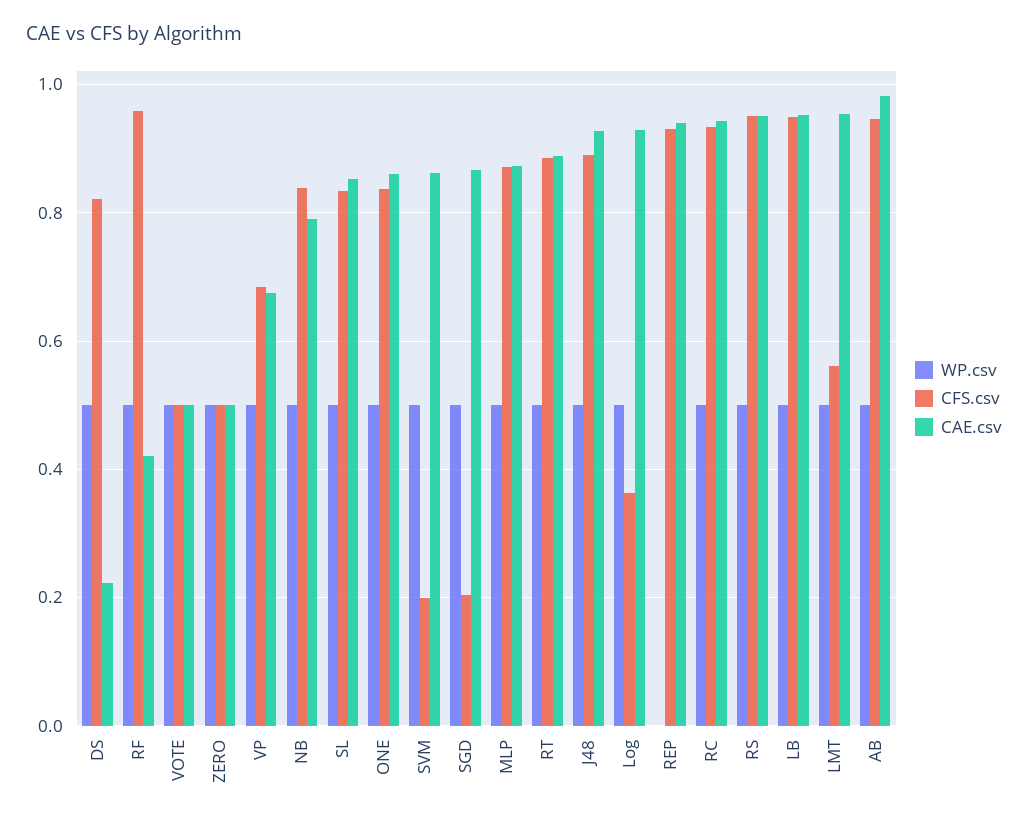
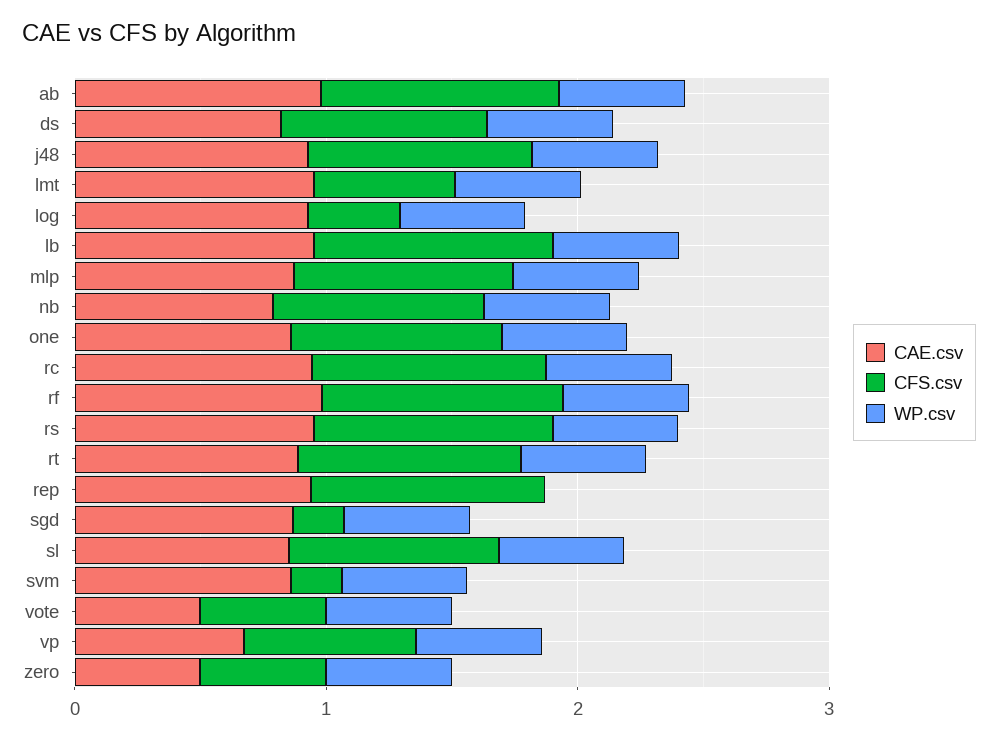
CAE.csv, DS: 0.22 -> 0.8
CAE.csv, RF: 0.42 -> 1

